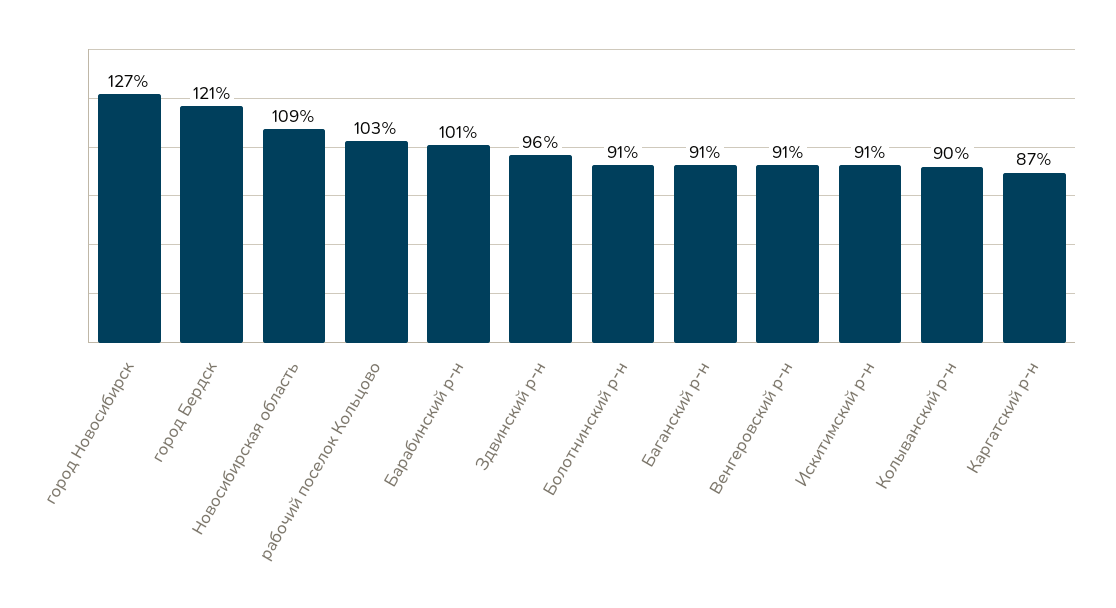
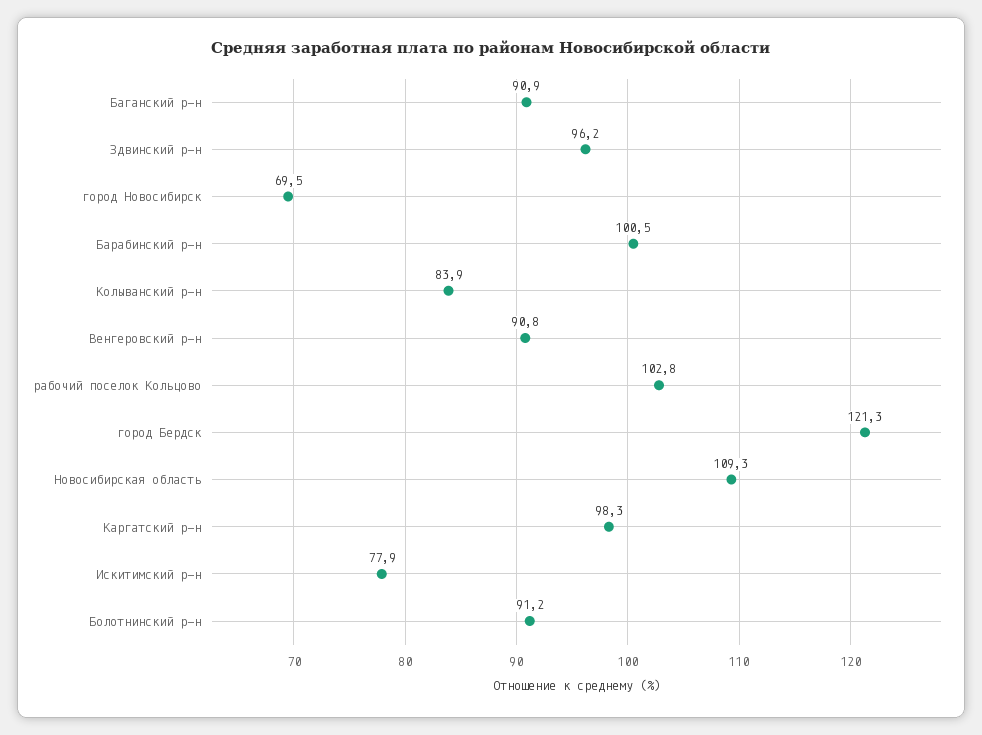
город Новосибирск: 127 -> 69.5
Искитимский р-н: 91 -> 77.9
Колыванский р-н: 90 -> 83.9
Каргатский р-н: 87 -> 98.3

